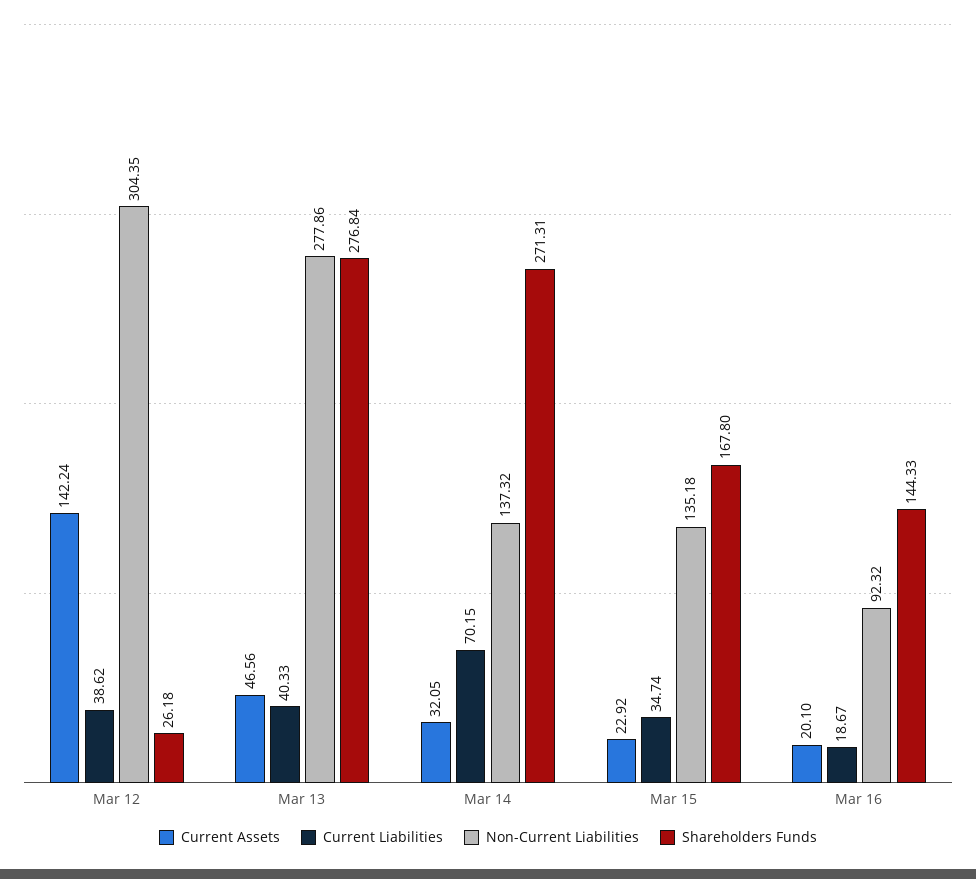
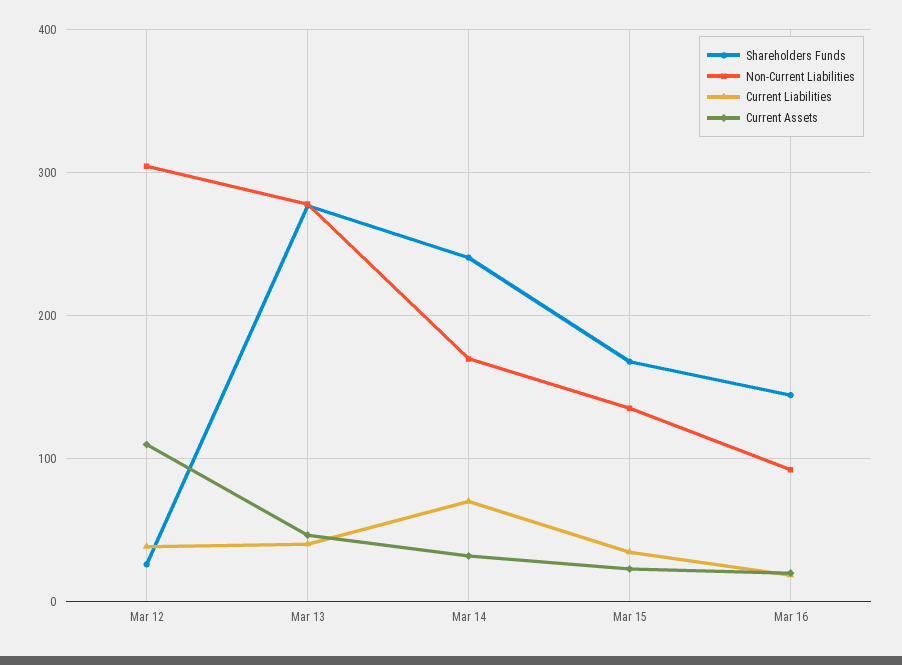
Current Assets, Mar 12: 142.24 -> 110
Non-Current Liabilities, Mar 14: 137.32 -> 170
Shareholders Funds, Mar 14: 271.31 -> 240

